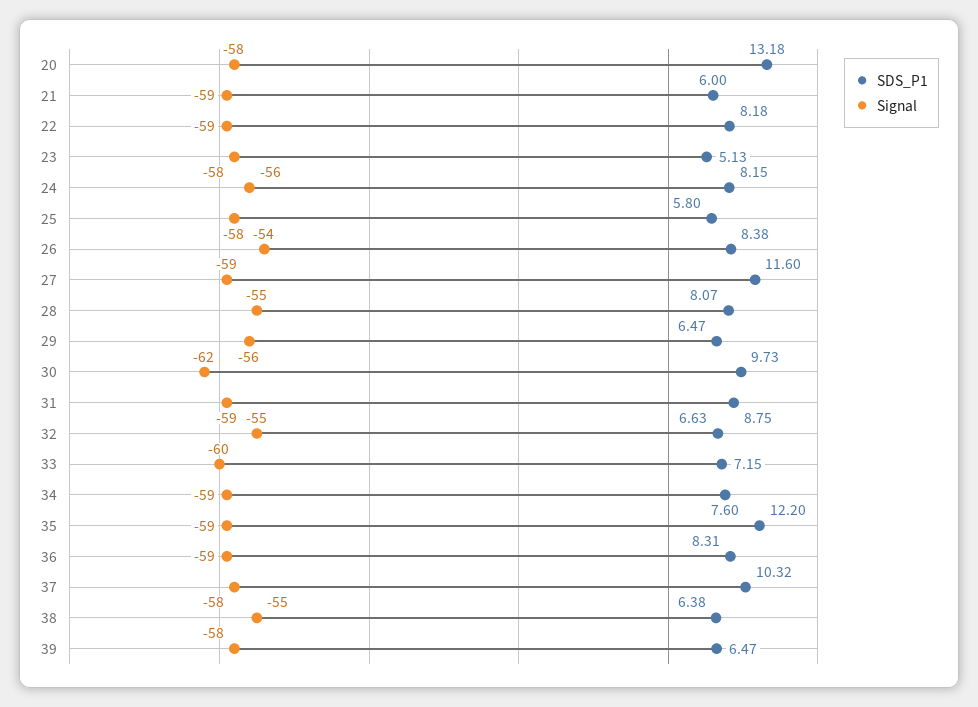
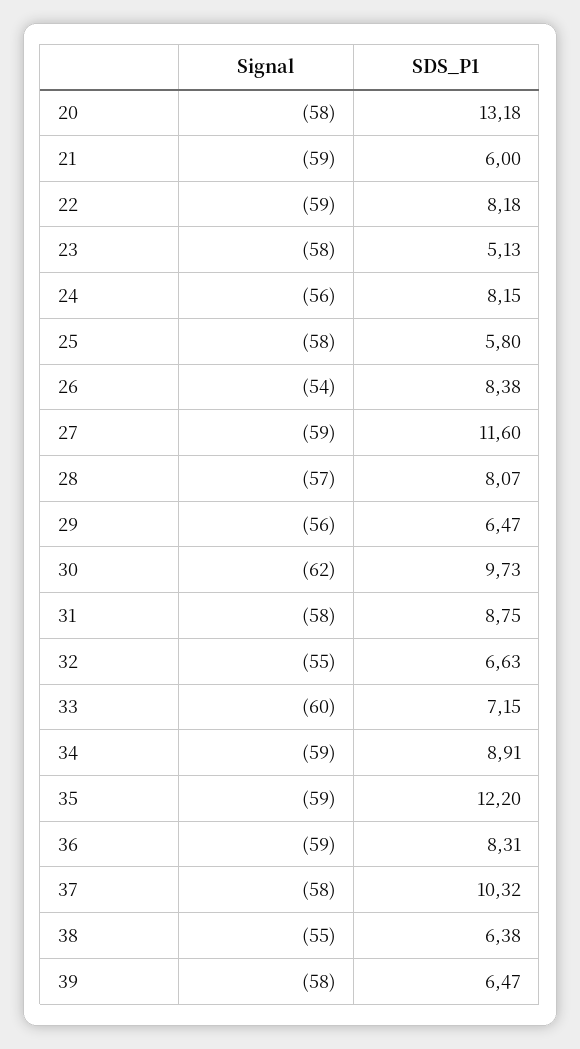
Signal, 28: -55 -> -57
Signal, 31: -59 -> -58
SDS_P1, 34: 7.6 -> 8.91

